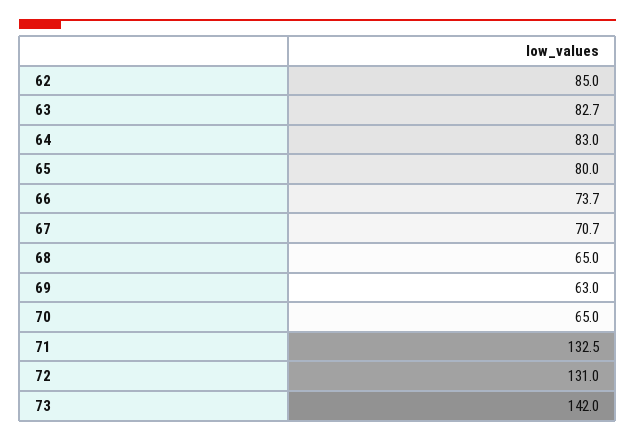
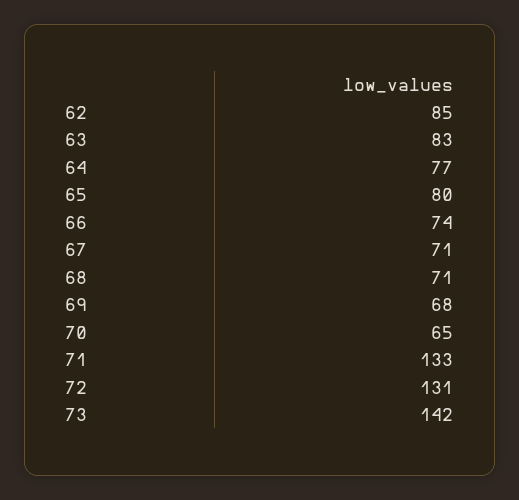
64: 83 -> 77
68: 65 -> 71
69: 63 -> 68

